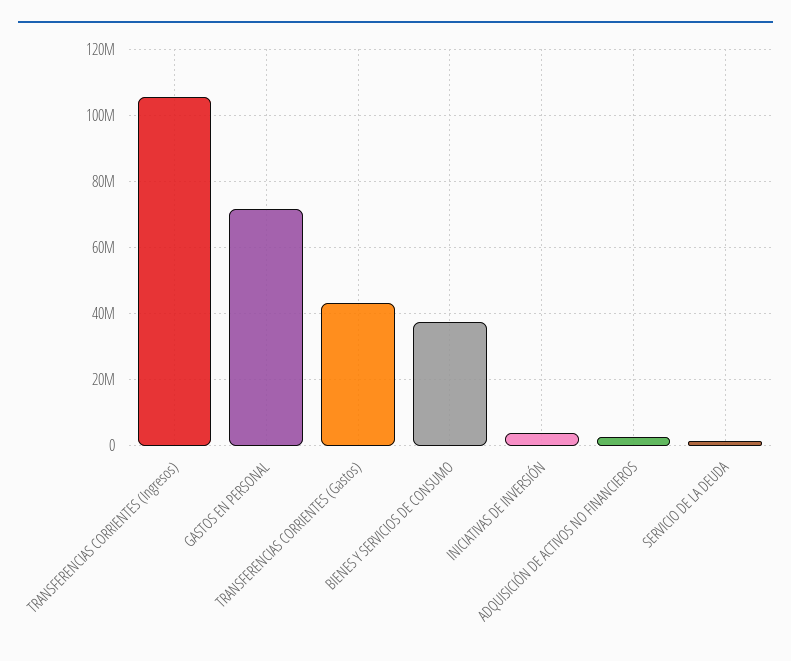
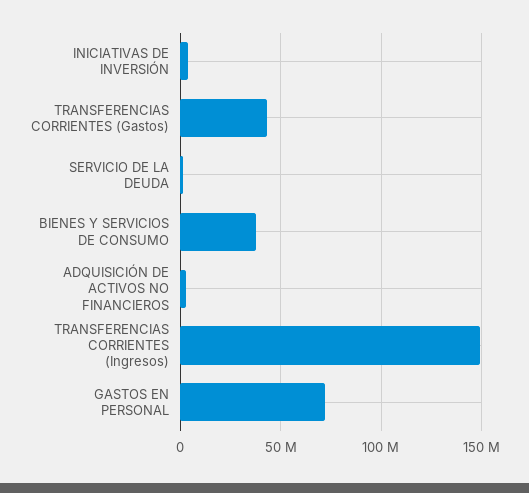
TRANSFERENCIAS CORRIENTES (Ingresos): 106000000 -> 150000000

